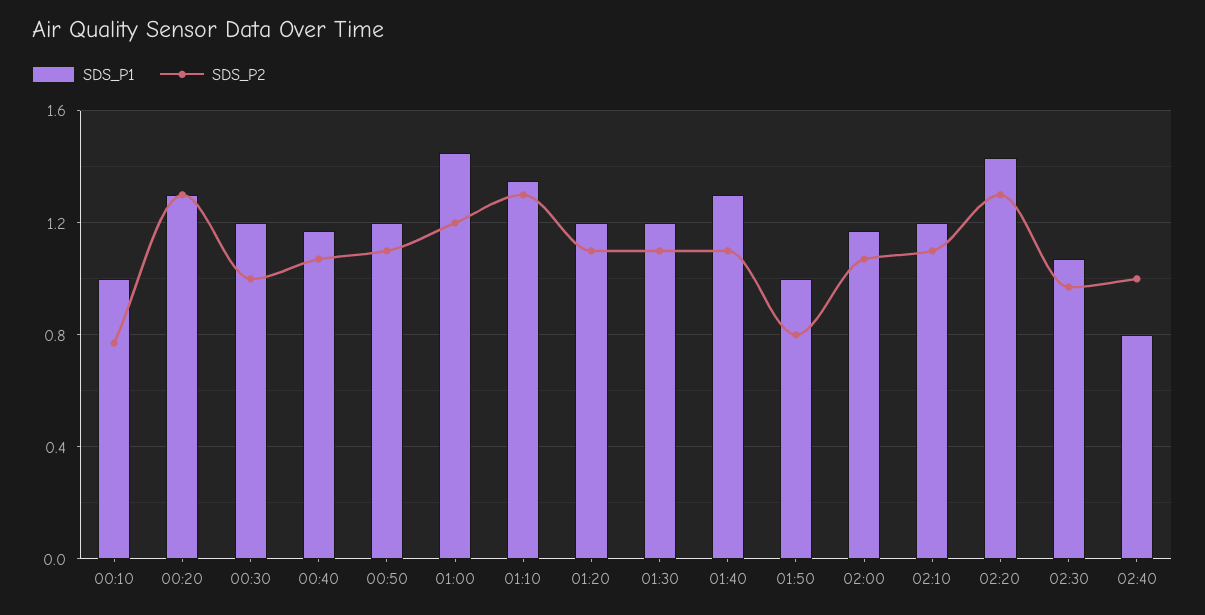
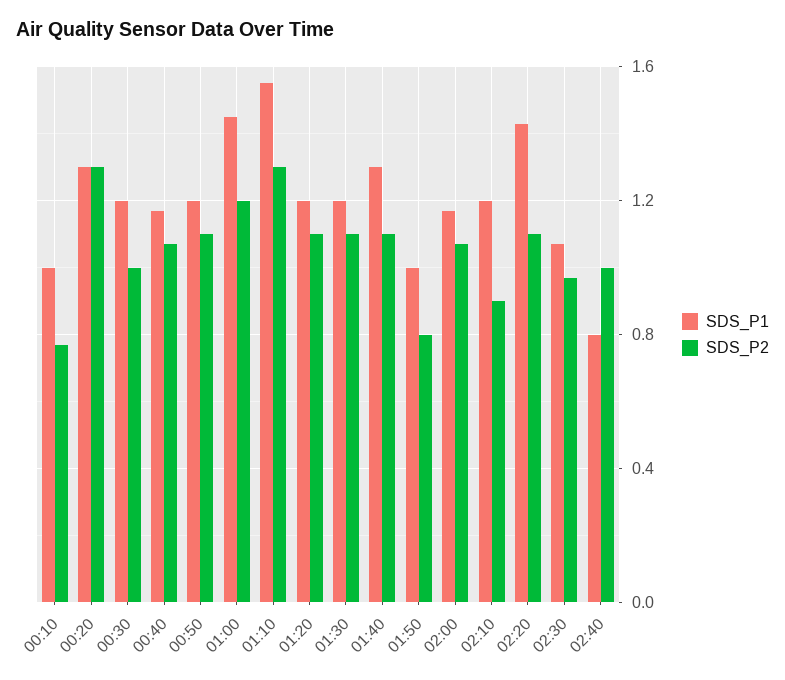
SDS_P1, 01:10: 1.35 -> 1.55
SDS_P2, 02:10: 1.1 -> 0.9
SDS_P2, 02:20: 1.3 -> 1.1

